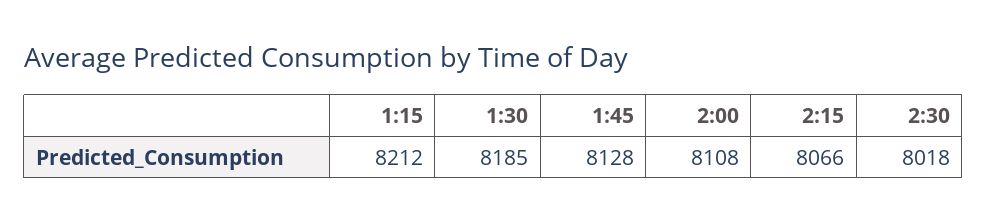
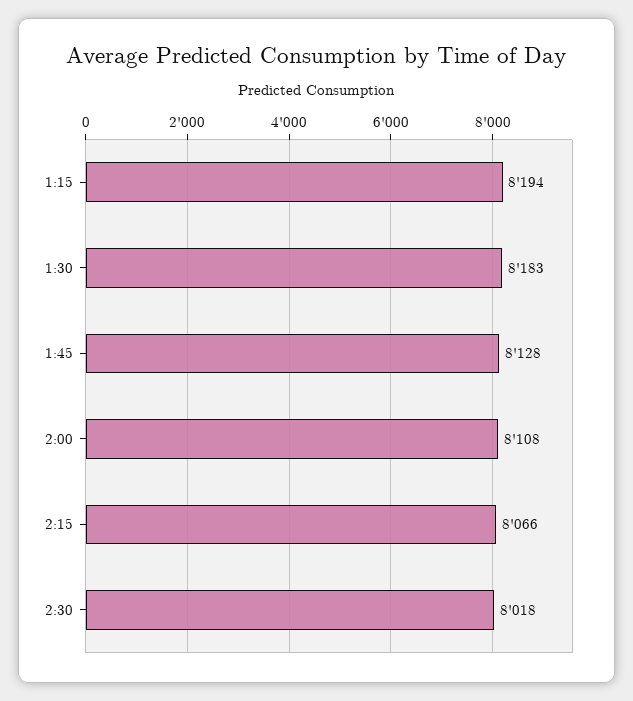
1:15: 8212 -> 8194
1:30: 8185 -> 8183

